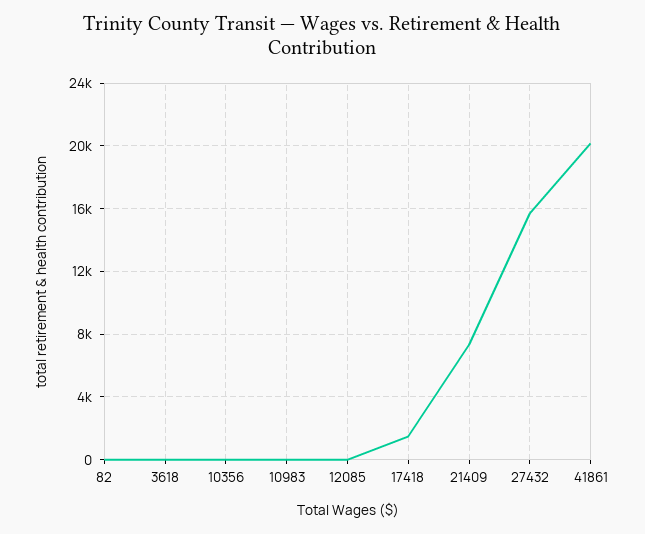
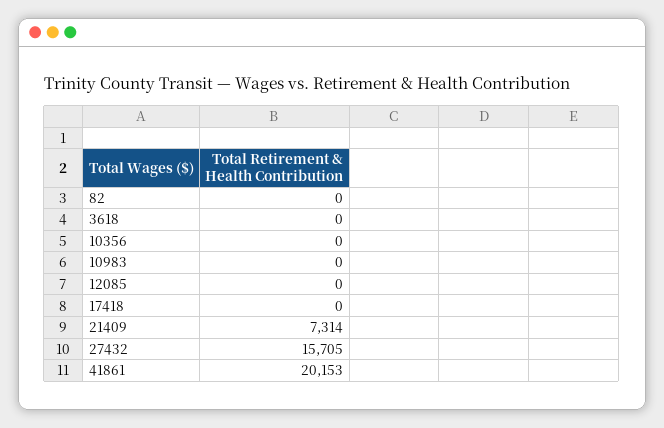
17418: 1500 -> 0

